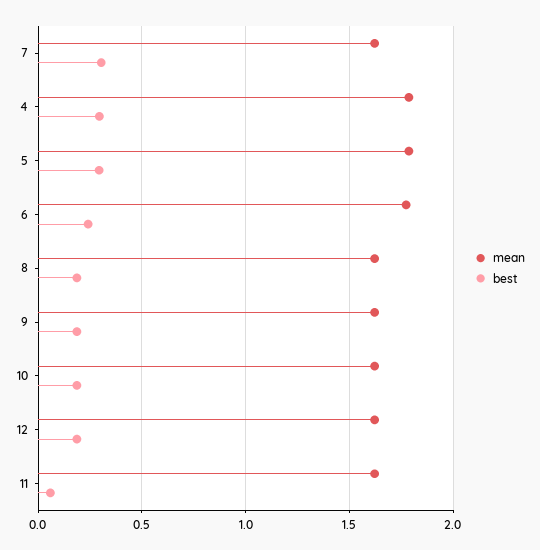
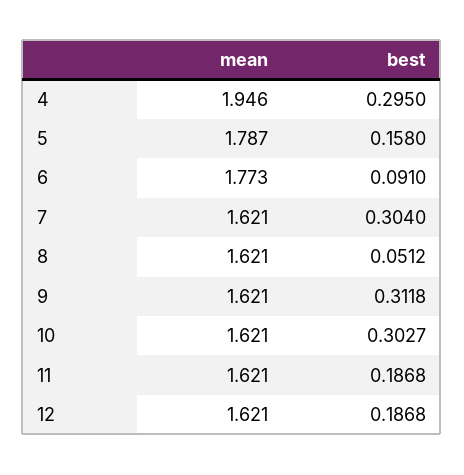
mean, 4: 1.8 -> 1.946
best, 5: 0.3 -> 0.158
best, 6: 0.25 -> 0.091
best, 8: 0.2 -> 0.0512
best, 9: 0.2 -> 0.3118
best, 10: 0.2 -> 0.3027
best, 11: 0.05 -> 0.1868

